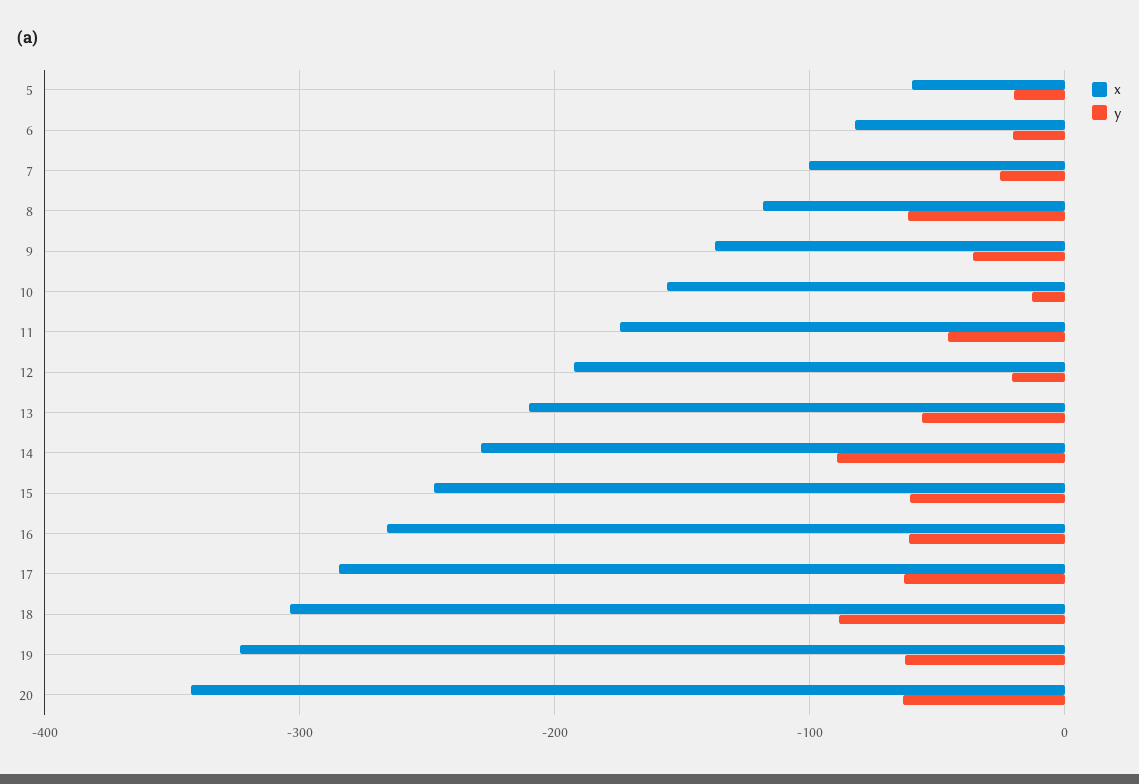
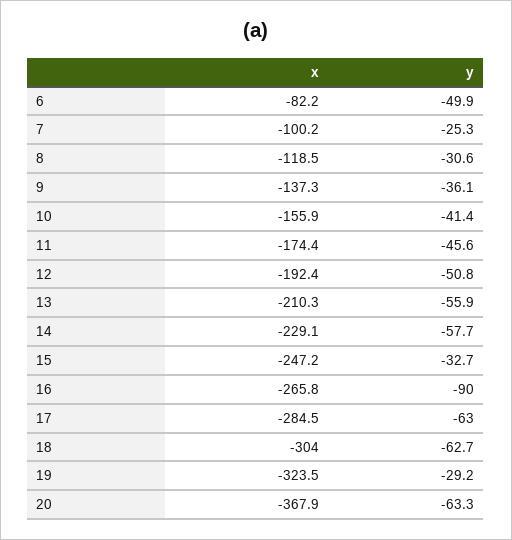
x, 5: -60 -> none
y, 5: -20 -> none
y, 6: -20 -> -49.9
y, 8: -60 -> -30.6
y, 10: -10 -> -41.4
y, 12: -20 -> -50.8
y, 14: -90 -> -57.7
y, 15: -60 -> -32.7
y, 16: -60 -> -90
y, 18: -90 -> -62.7
y, 19: -60 -> -29.2
x, 20: -340 -> -367.9

